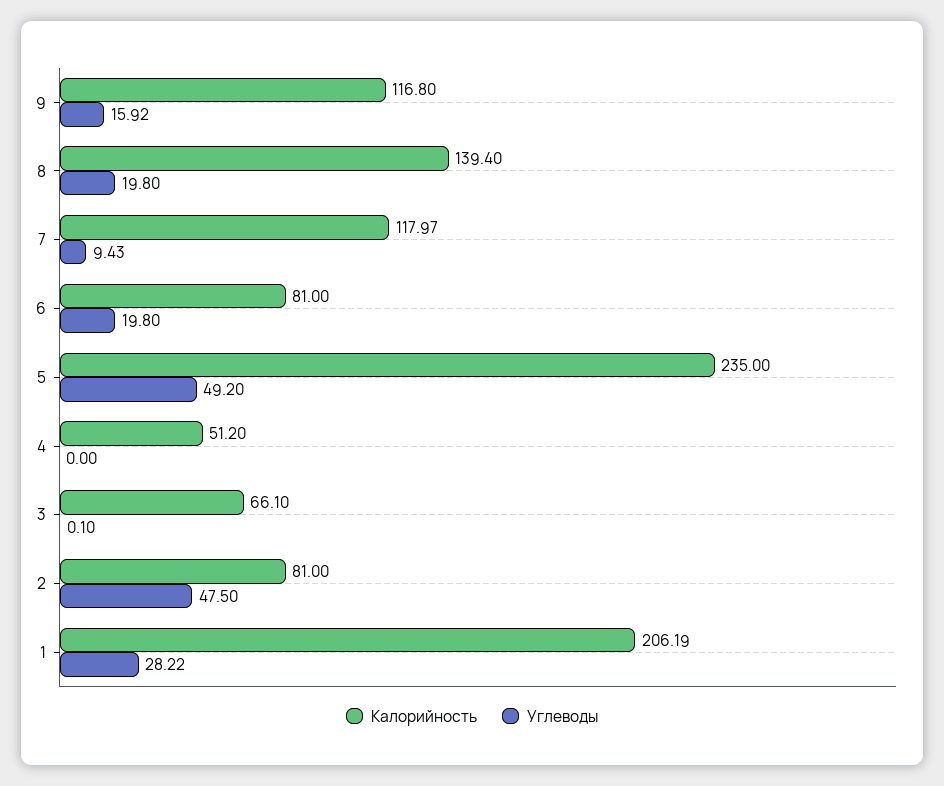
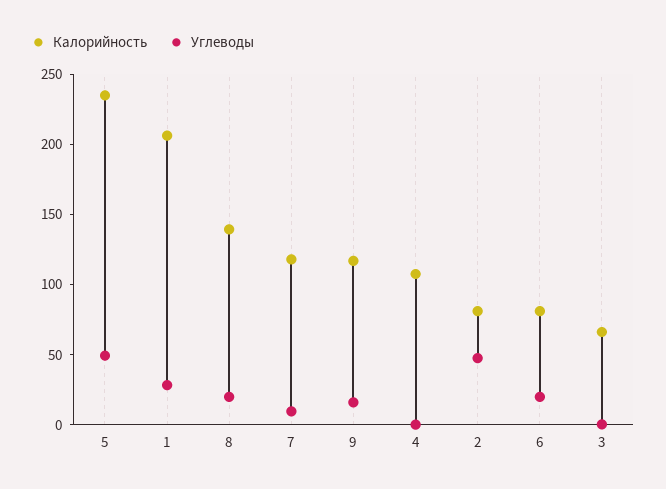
Калорийность, 4: 51.2 -> 110

